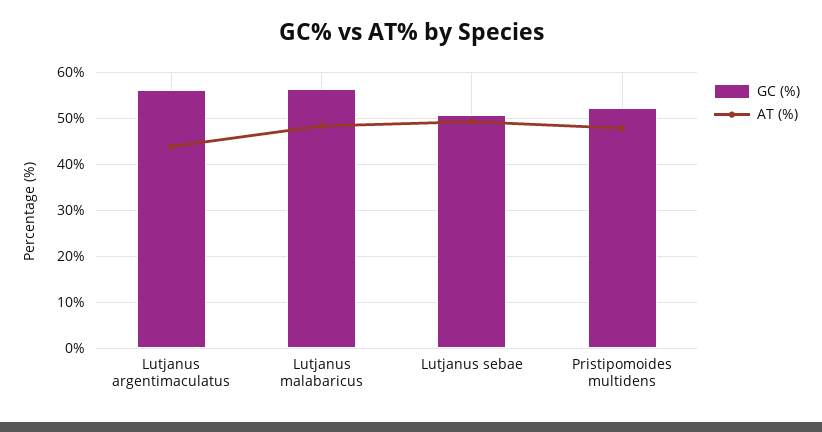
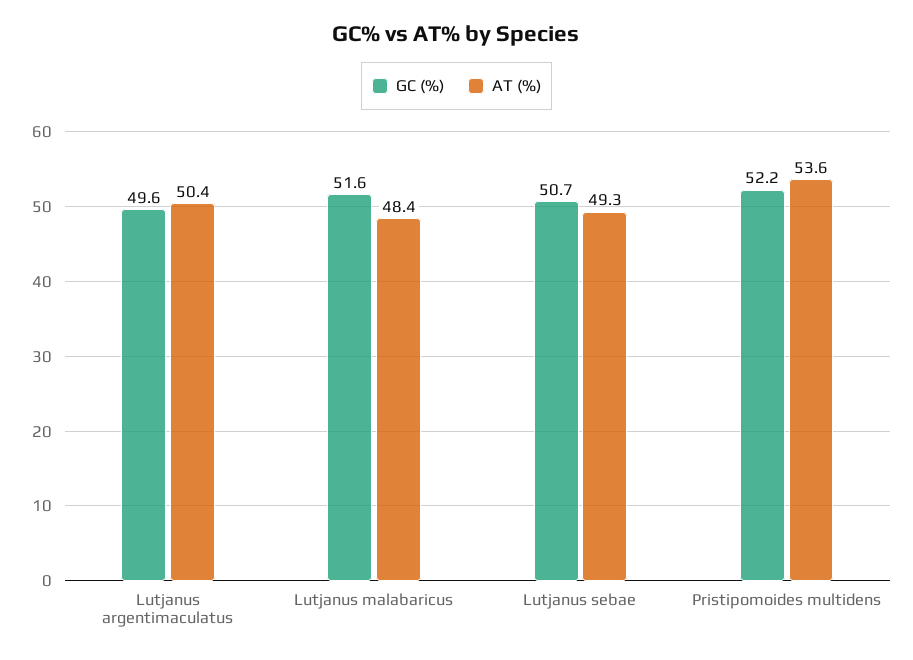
GC (%), Lutjanus argentimaculatus: 56 -> 49.6
AT (%), Lutjanus argentimaculatus: 44 -> 50.4
GC (%), Lutjanus malabaricus: 56 -> 51.6
AT (%), Pristipomoides multidens: 48 -> 53.6

